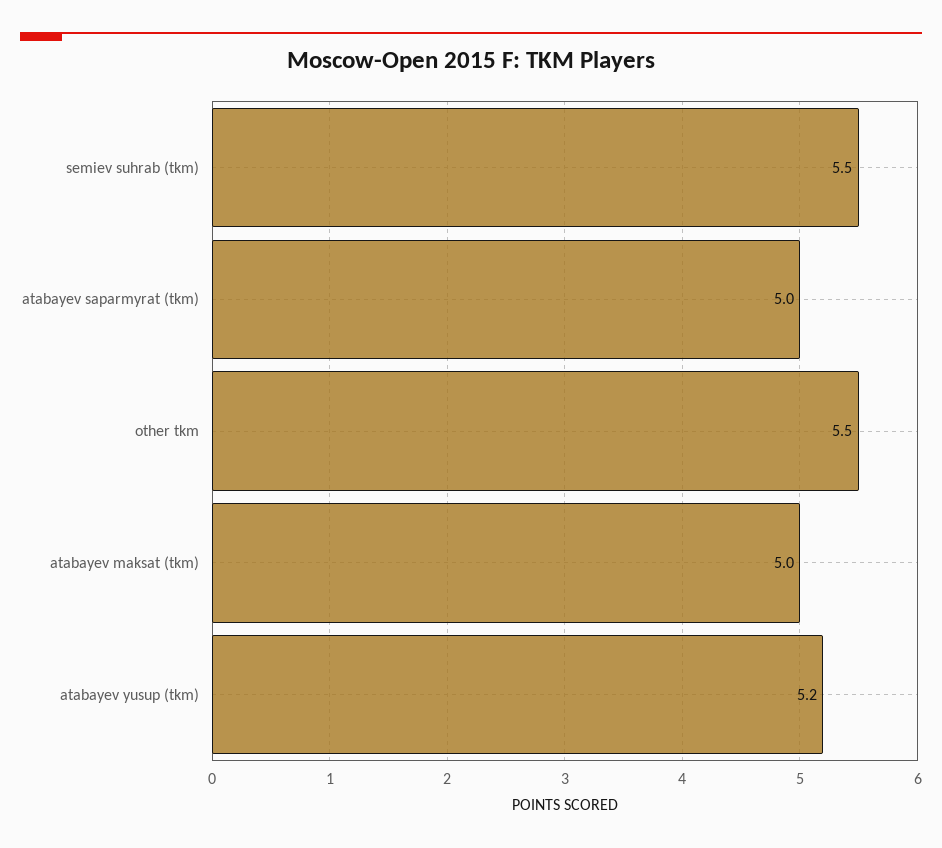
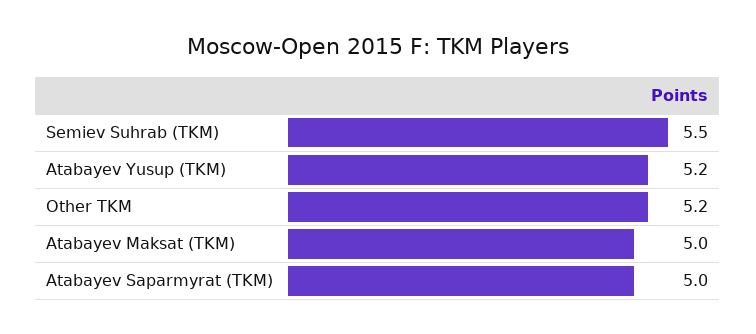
other tkm: 5.5 -> 5.2

